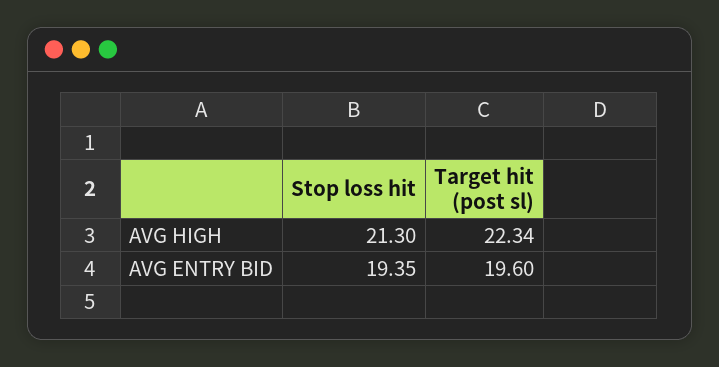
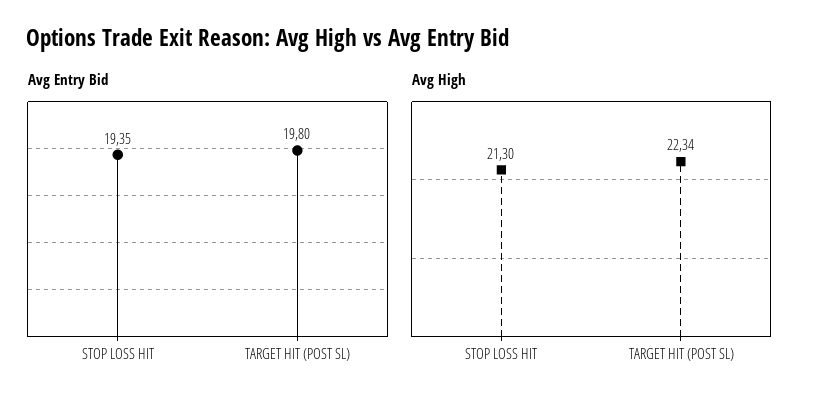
AVG ENTRY BID, Target hit (post sl): 19.6 -> 19.8

